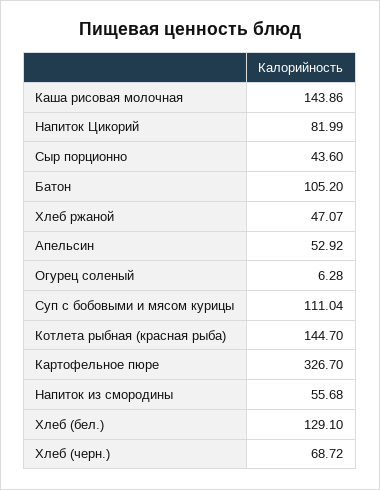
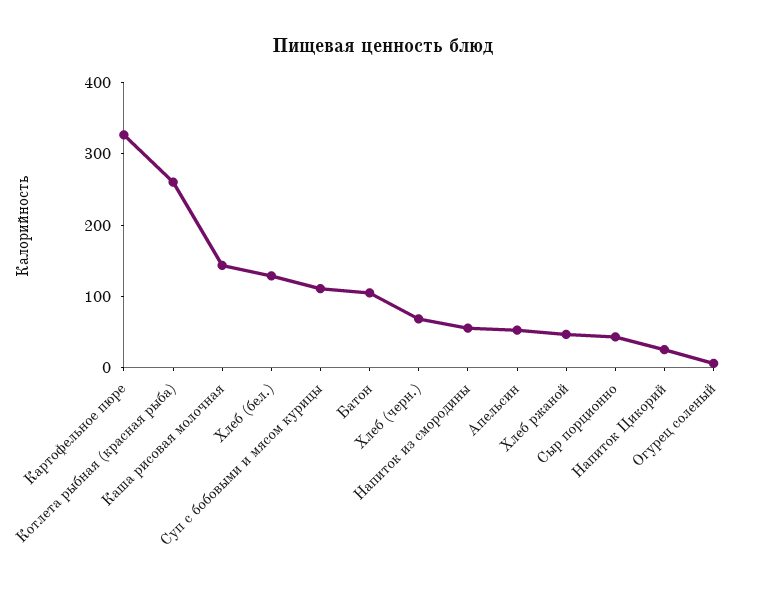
Напиток Цикорий: 81.99 -> 20
Котлета рыбная (красная рыба): 144.7 -> 260

